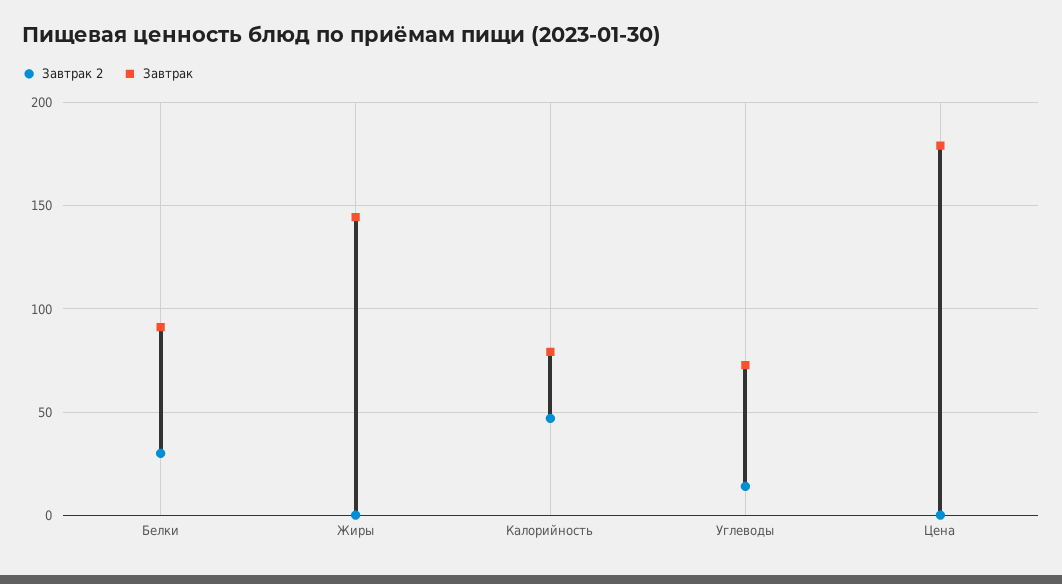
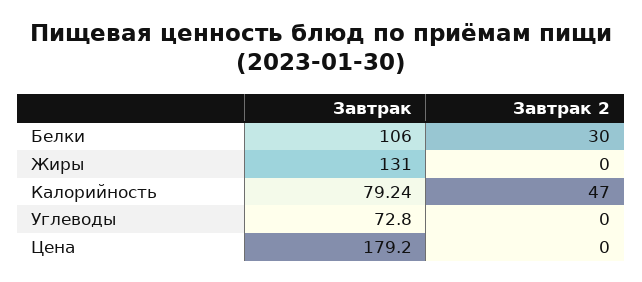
Завтрак, Белки: 90 -> 106
Завтрак, Жиры: 145 -> 131
Завтрак 2, Углеводы: 15 -> 0

